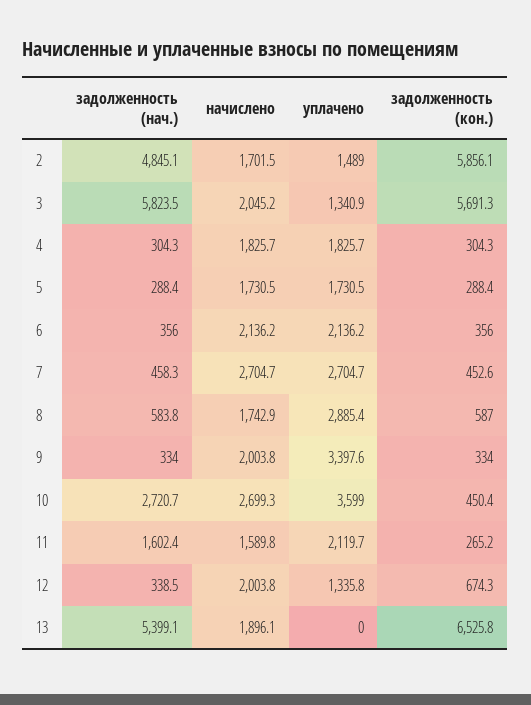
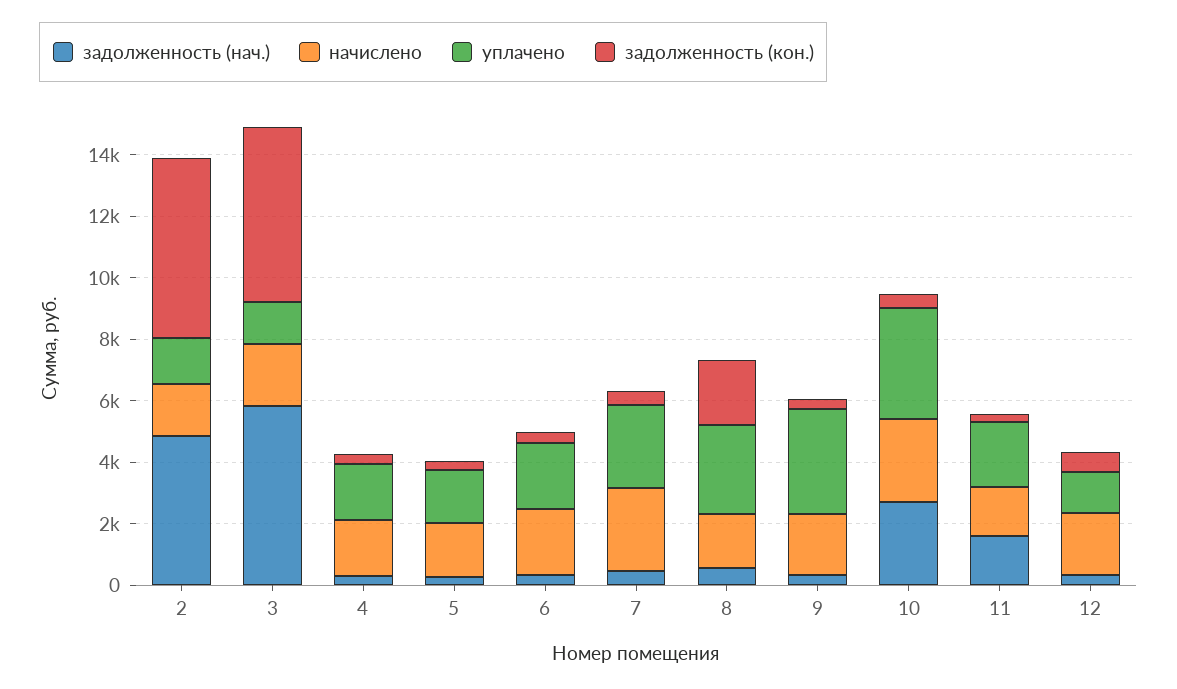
задолженность (кон.), 8: 587 -> 2000
задолженность (нач.), 13: 5399.1 -> none
начислено, 13: 1896.1 -> none
уплачено, 13: 0 -> none
задолженность (кон.), 13: 6525.8 -> none

